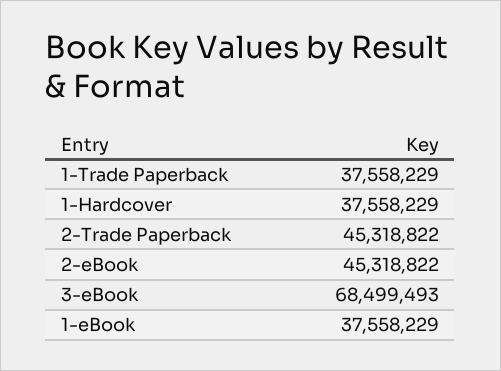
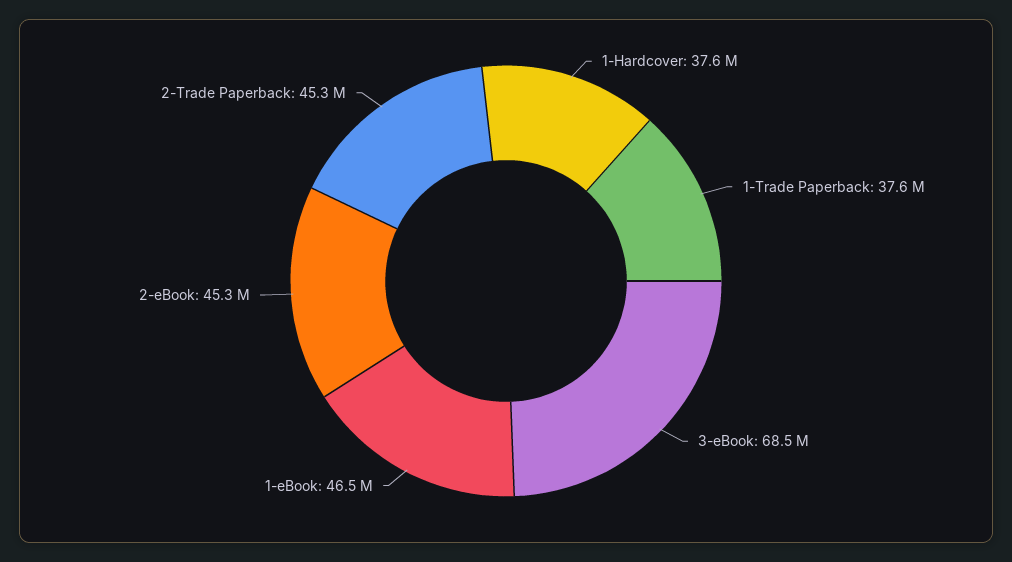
1-eBook: 37558229 -> 46500000

